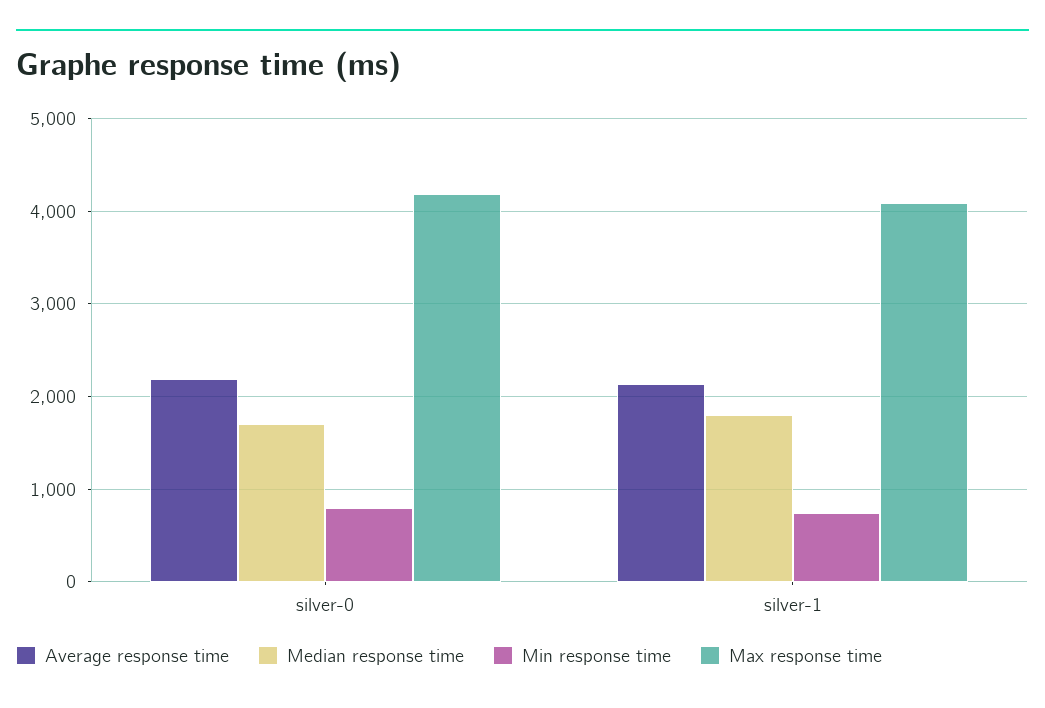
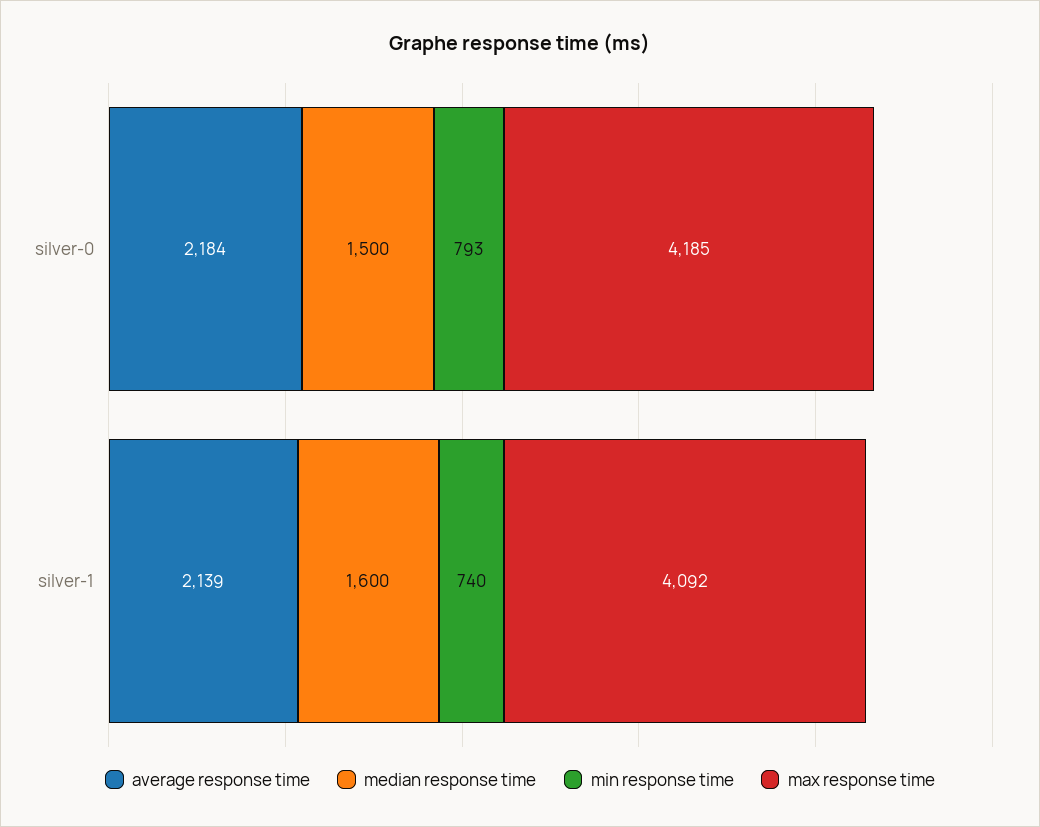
Median response time, silver-0: 1700 -> 1500
Median response time, silver-1: 1800 -> 1600

